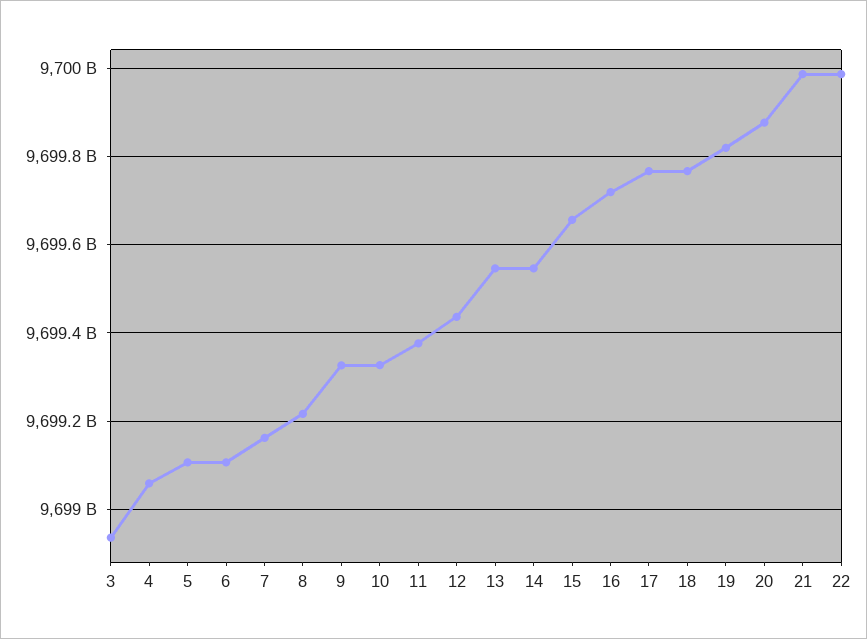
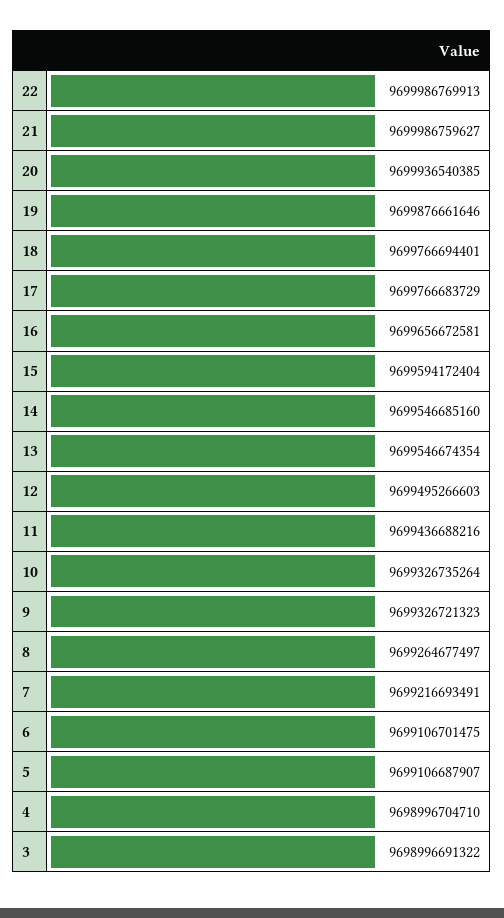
3: 9698940000000 -> 9698996691322
4: 9699060000000 -> 9698996704710
7: 9699160000000 -> 9699216693491
8: 9699220000000 -> 9699264677497
11: 9699380000000 -> 9699436688216
12: 9699440000000 -> 9699495266603
15: 9699660000000 -> 9699594172404
16: 9699720000000 -> 9699656672581
19: 9699820000000 -> 9699876661646
20: 9699880000000 -> 9699936540385

